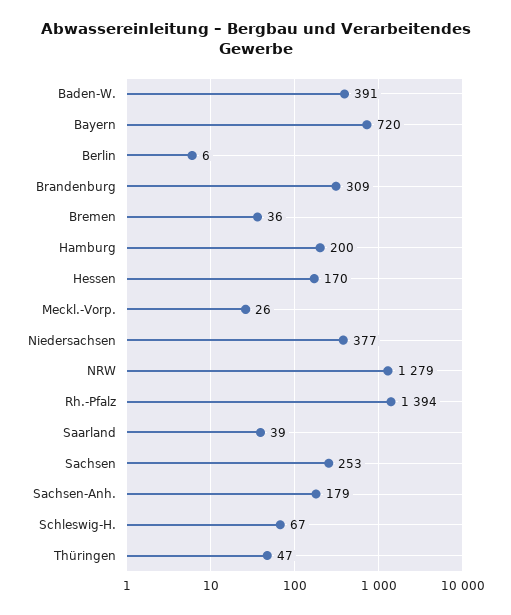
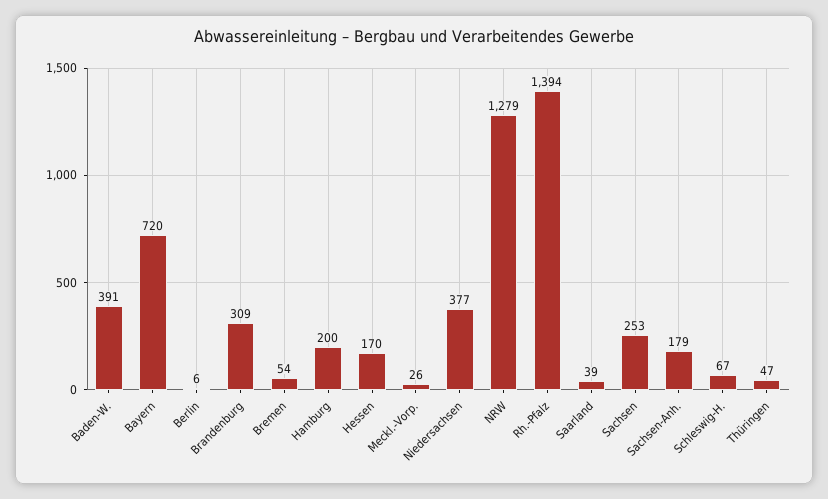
Bremen: 36 -> 54

